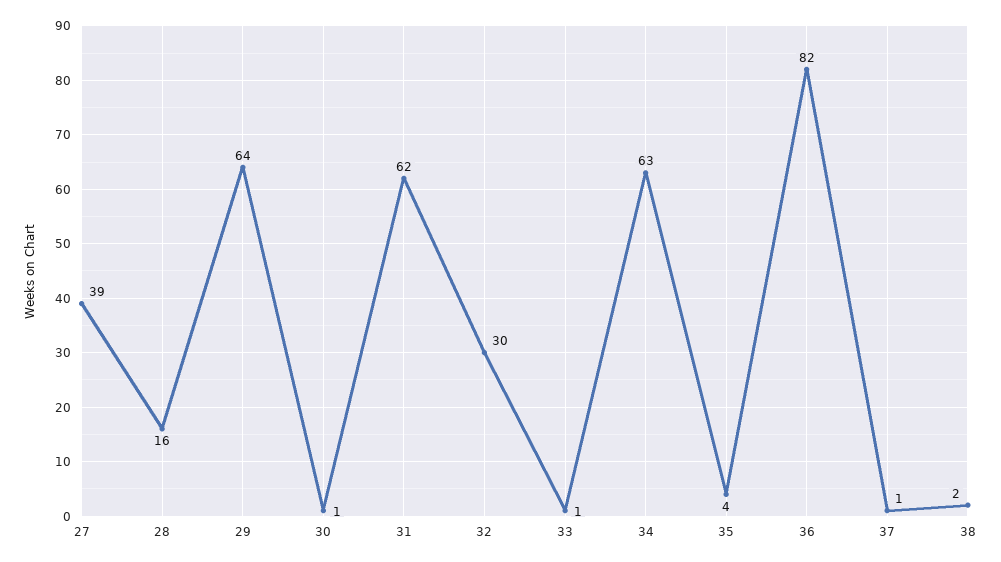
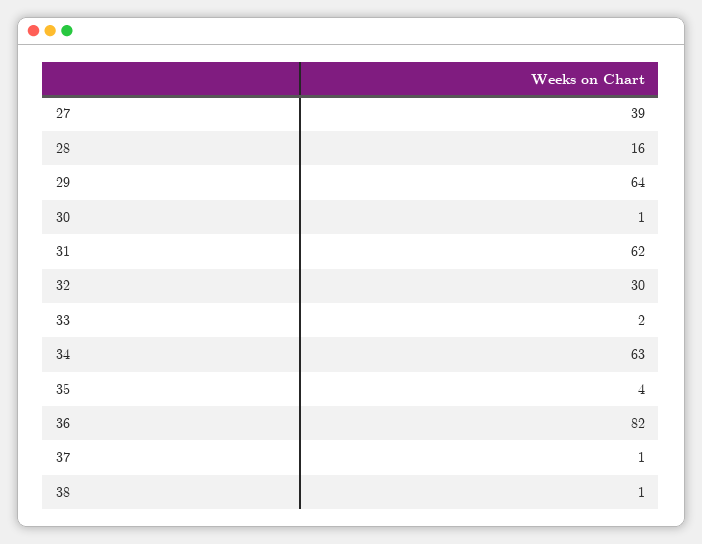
33: 1 -> 2
38: 2 -> 1

